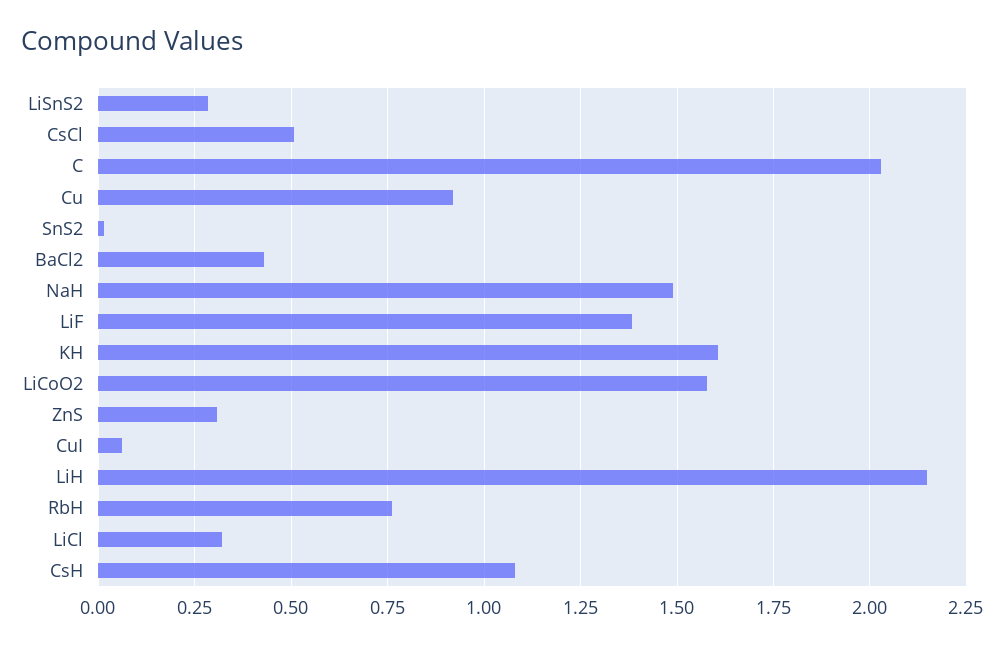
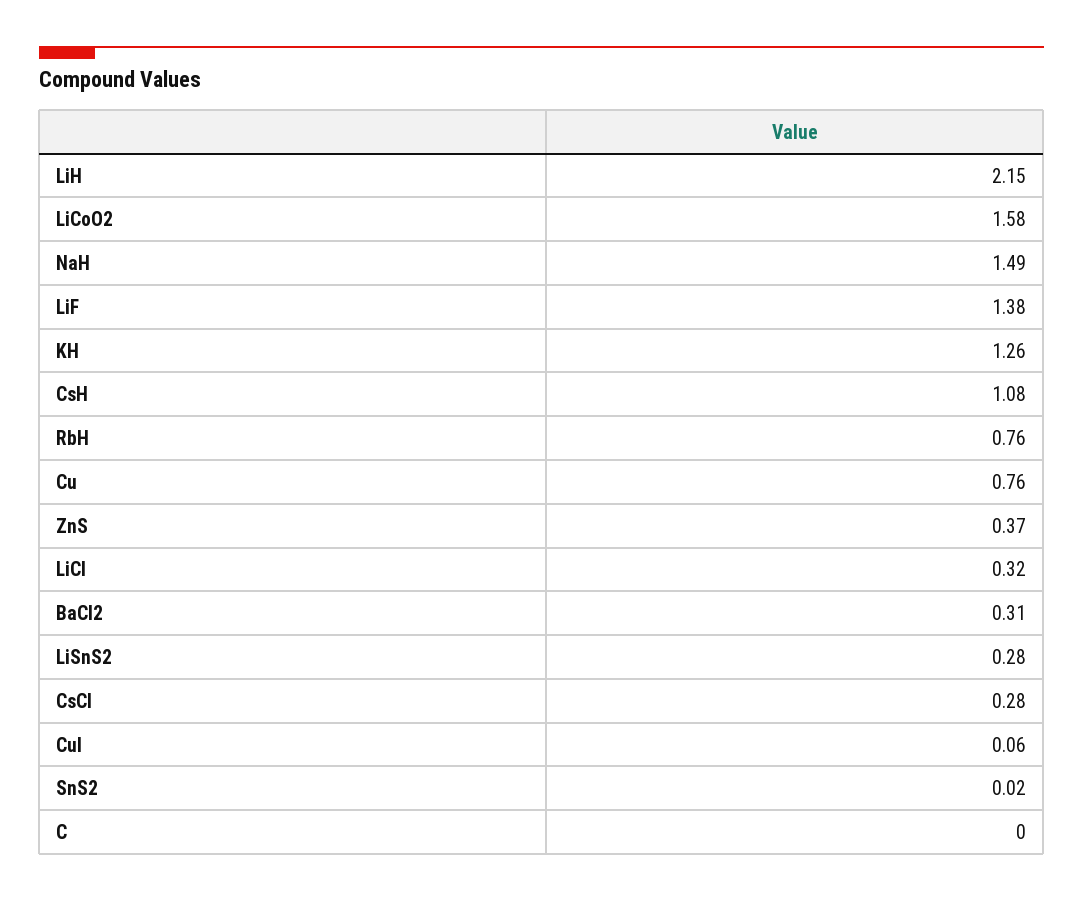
CsCl: 0.5 -> 0.28
C: 2.025 -> 0
Cu: 0.925 -> 0.76
BaCl2: 0.425 -> 0.31
KH: 1.6 -> 1.26
ZnS: 0.3 -> 0.37

